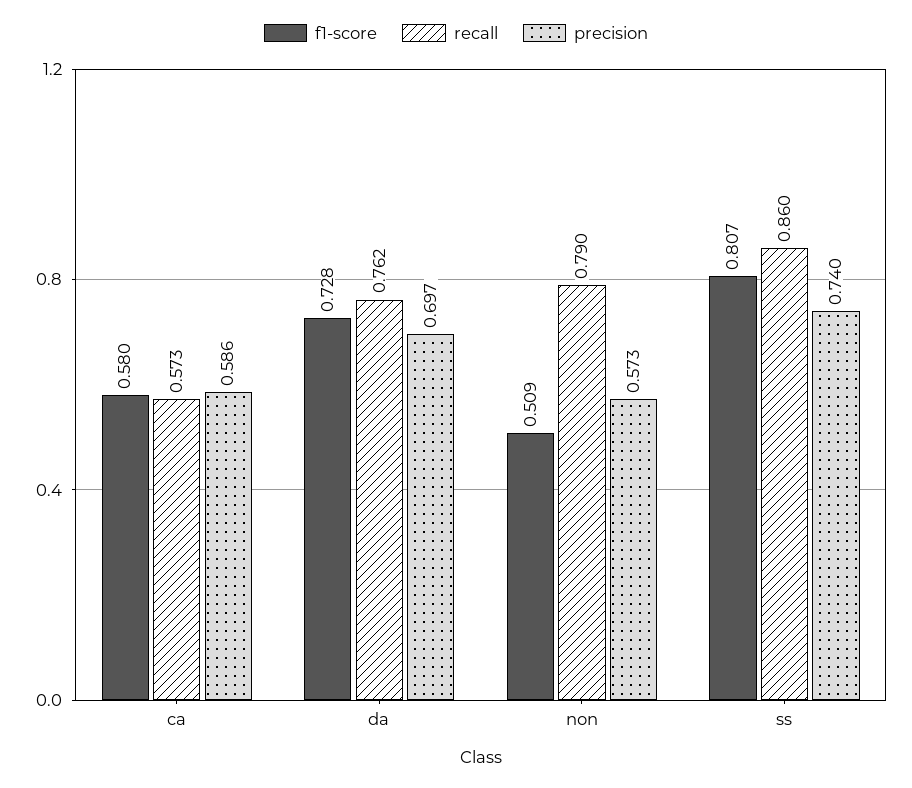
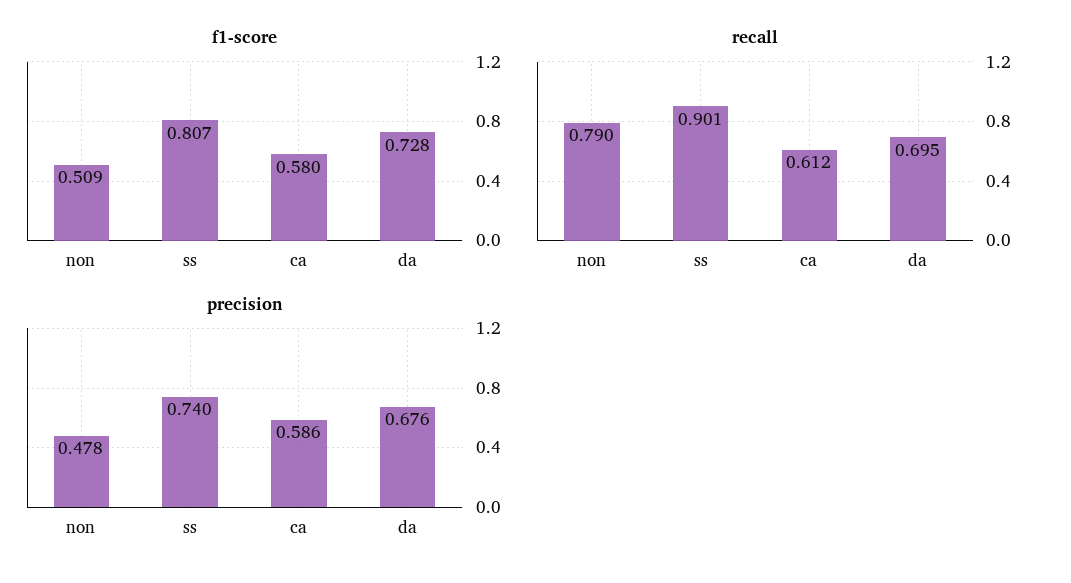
recall, ca: 0.573 -> 0.612
recall, da: 0.762 -> 0.695
precision, da: 0.697 -> 0.676
precision, non: 0.573 -> 0.478
recall, ss: 0.86 -> 0.901

